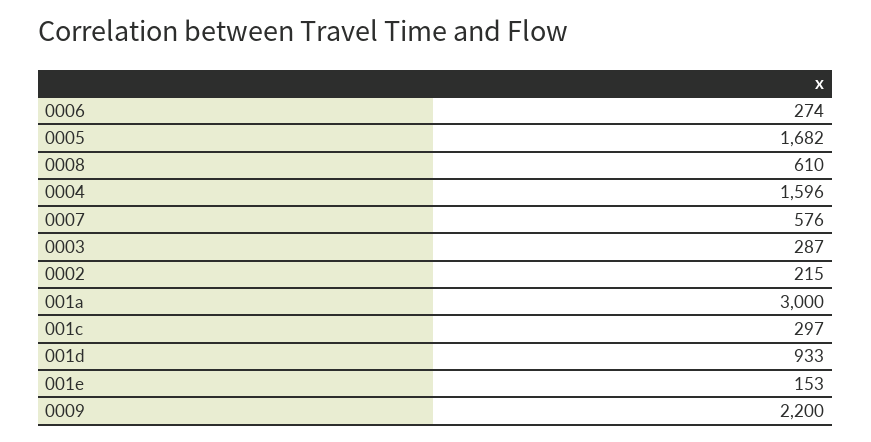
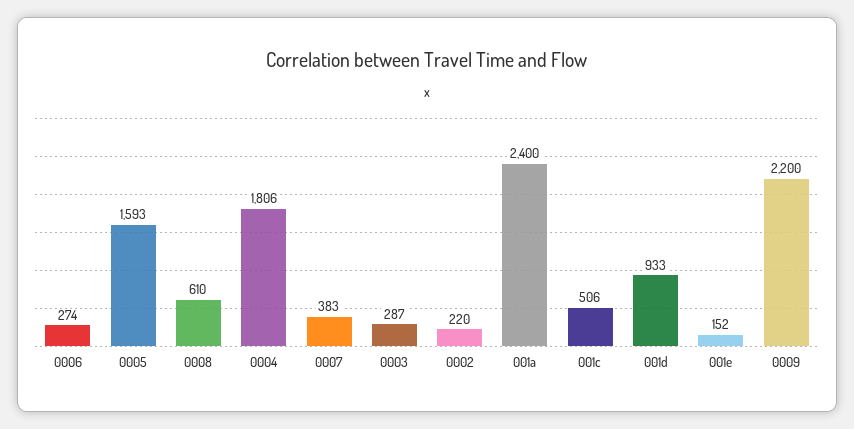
0005: 1682 -> 1593
0004: 1596 -> 1806
0007: 576 -> 383
0002: 215 -> 220
001a: 3000 -> 2400
001c: 297 -> 506
001e: 153 -> 152

